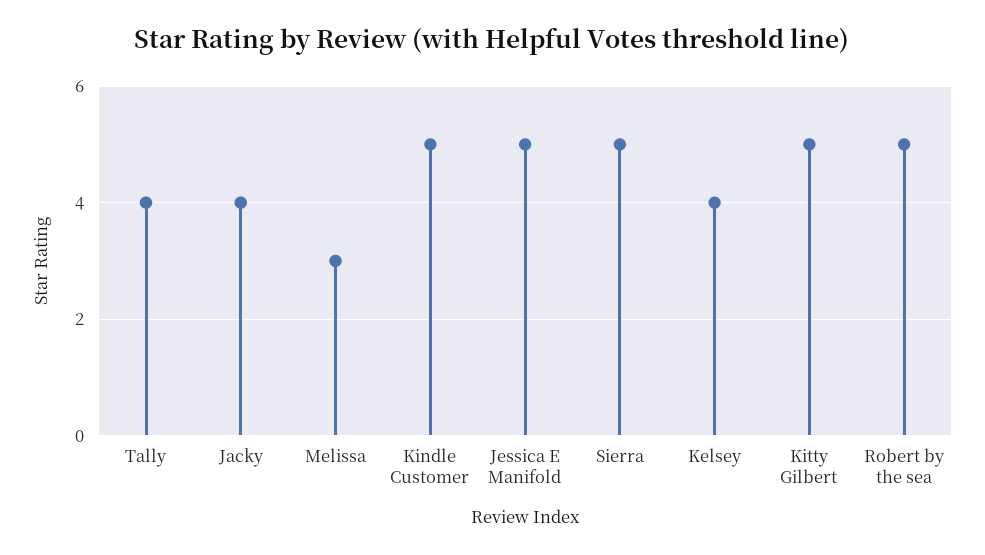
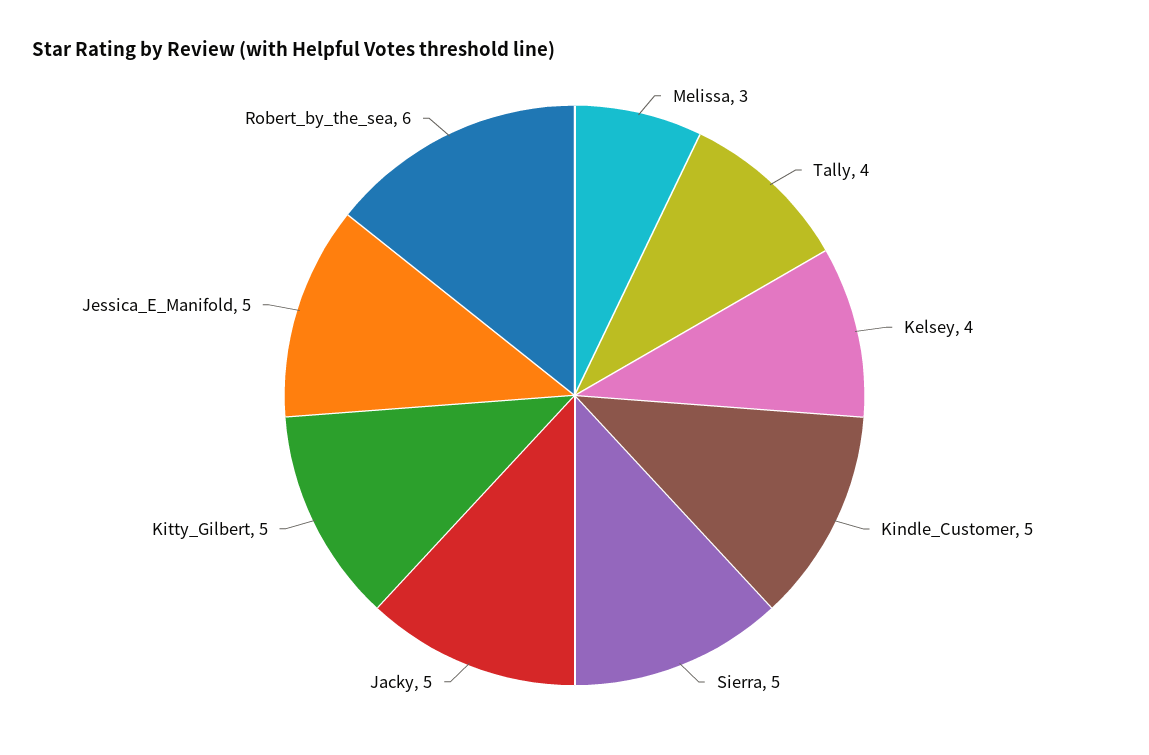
Jacky: 4 -> 5
Robert by the sea: 5 -> 6

